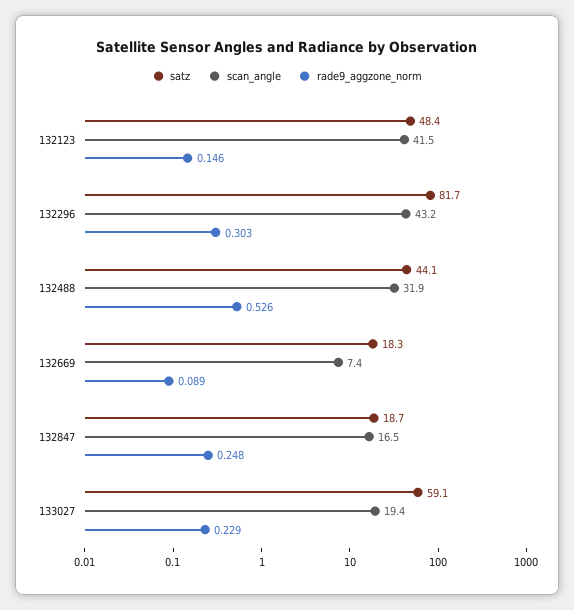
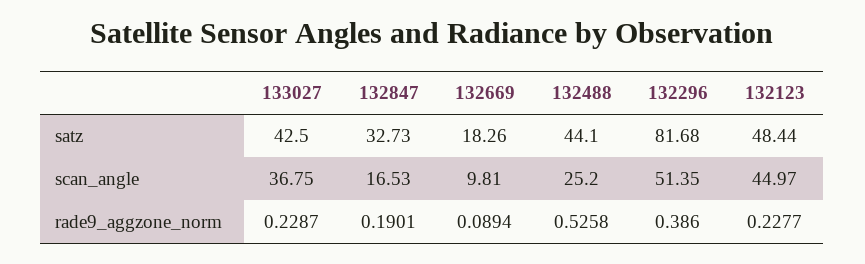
scan_angle, 132123: 41.5 -> 44.97
rade9_aggzone_norm, 132123: 0.146 -> 0.2277
scan_angle, 132296: 43.2 -> 51.35
rade9_aggzone_norm, 132296: 0.303 -> 0.386
scan_angle, 132488: 31.9 -> 25.2
scan_angle, 132669: 7.4 -> 9.81
satz, 132847: 18.7 -> 32.73
rade9_aggzone_norm, 132847: 0.248 -> 0.1901
satz, 133027: 59.1 -> 42.5
scan_angle, 133027: 19.4 -> 36.75

